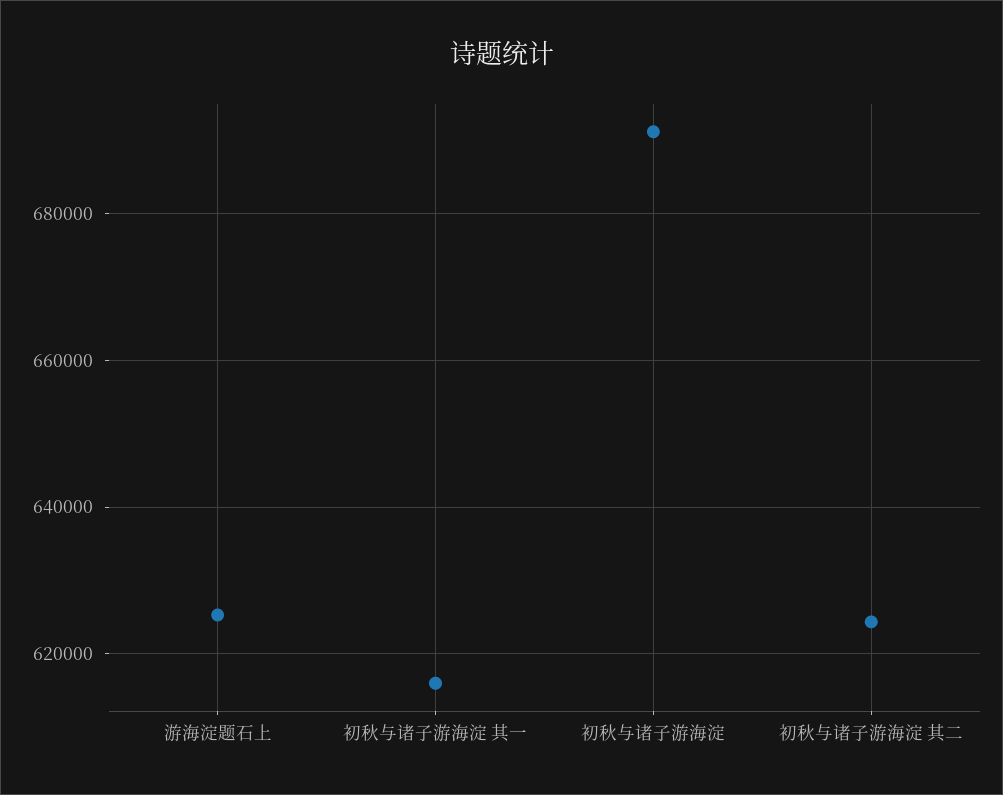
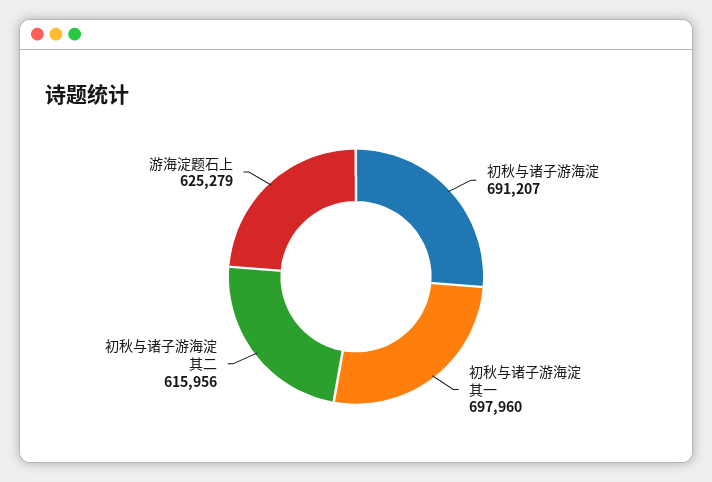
初秋与诸子游海淀 其一: 616000 -> 697960
初秋与诸子游海淀 其二: 624000 -> 615956

